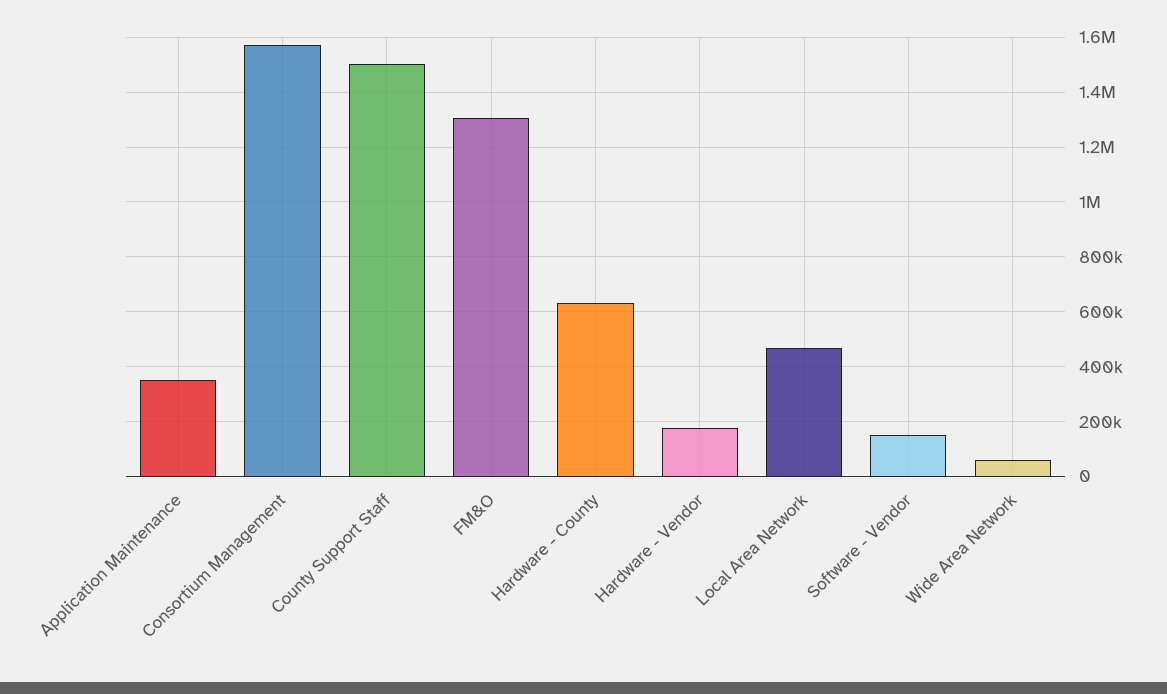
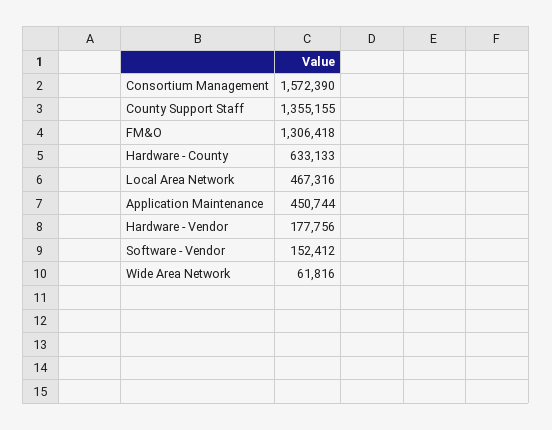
Application Maintenance: 350000 -> 450744
County Support Staff: 1500000 -> 1355155

